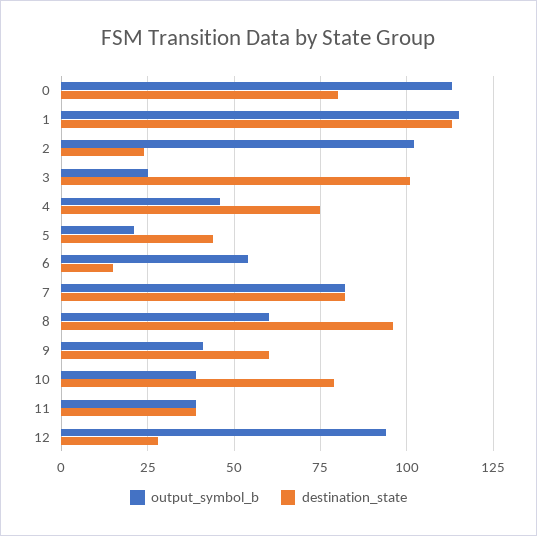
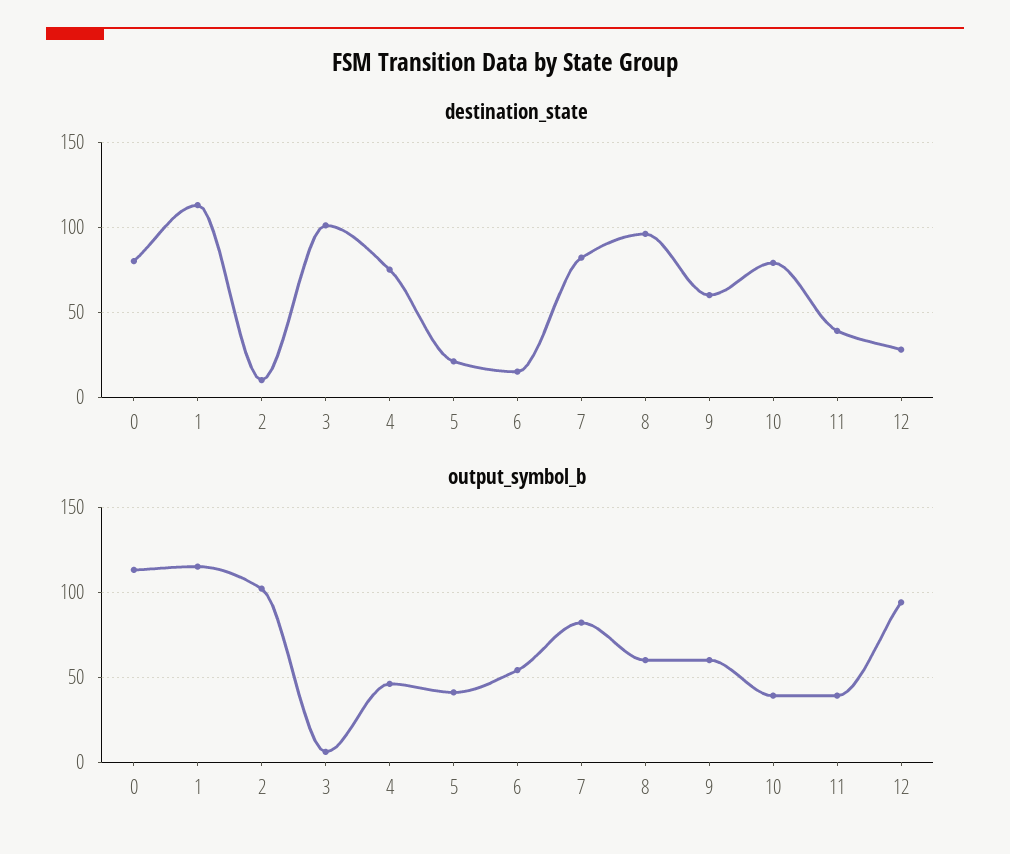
destination_state, 2: 25 -> 10
output_symbol_b, 3: 25 -> 5
output_symbol_b, 5: 20 -> 40
destination_state, 5: 45 -> 20
output_symbol_b, 9: 40 -> 60

